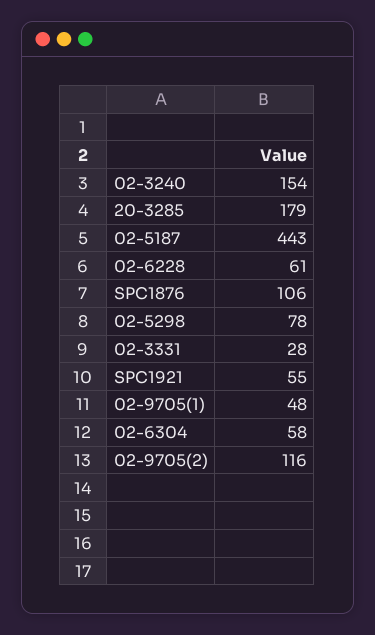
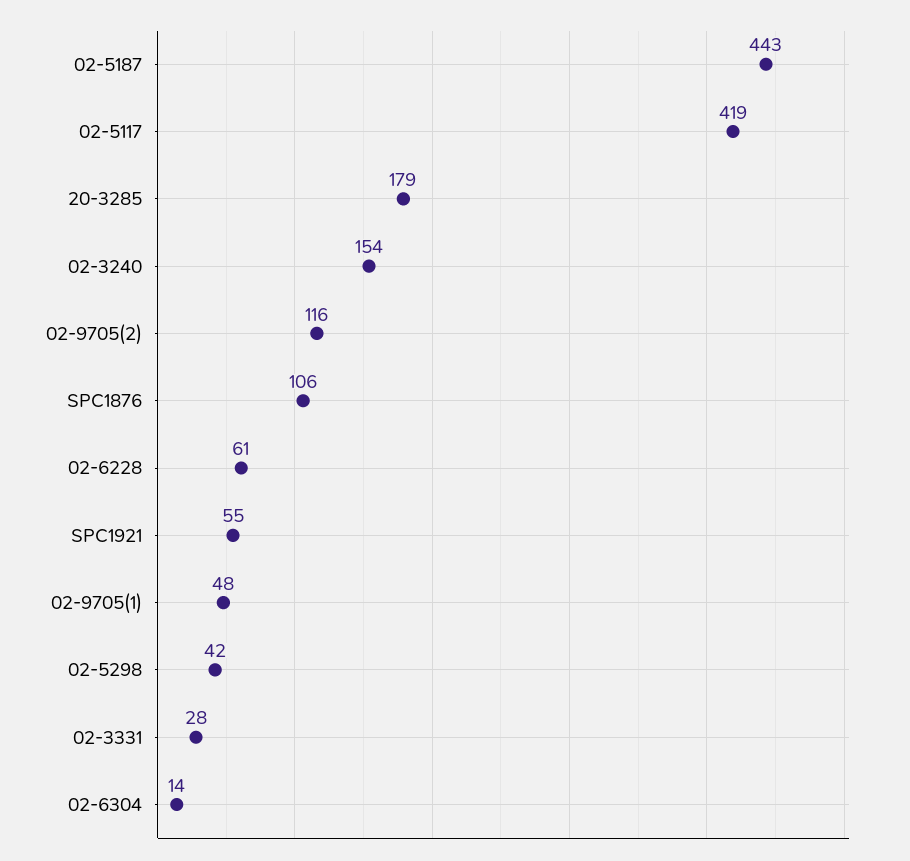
02-5298: 78 -> 42
02-6304: 58 -> 14
02-5117: none -> 419

